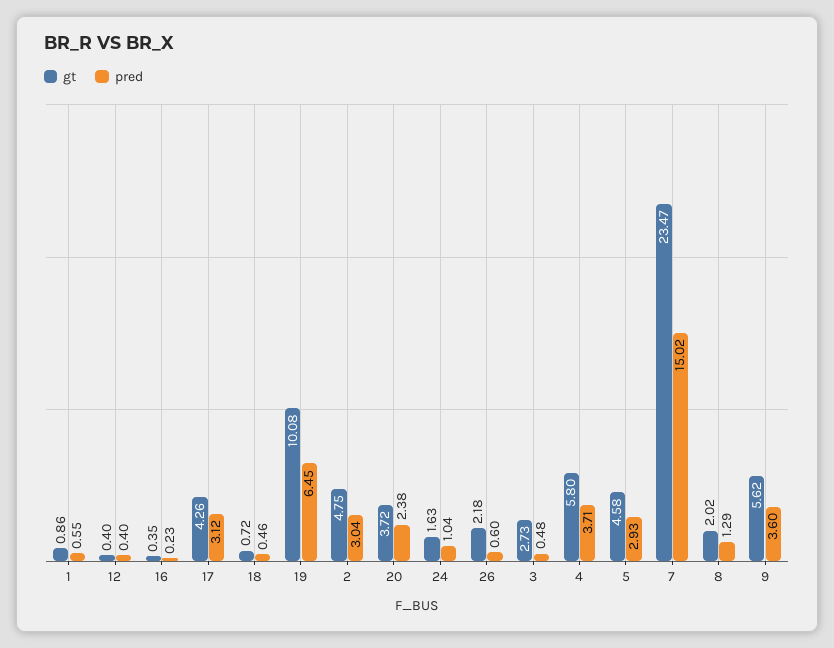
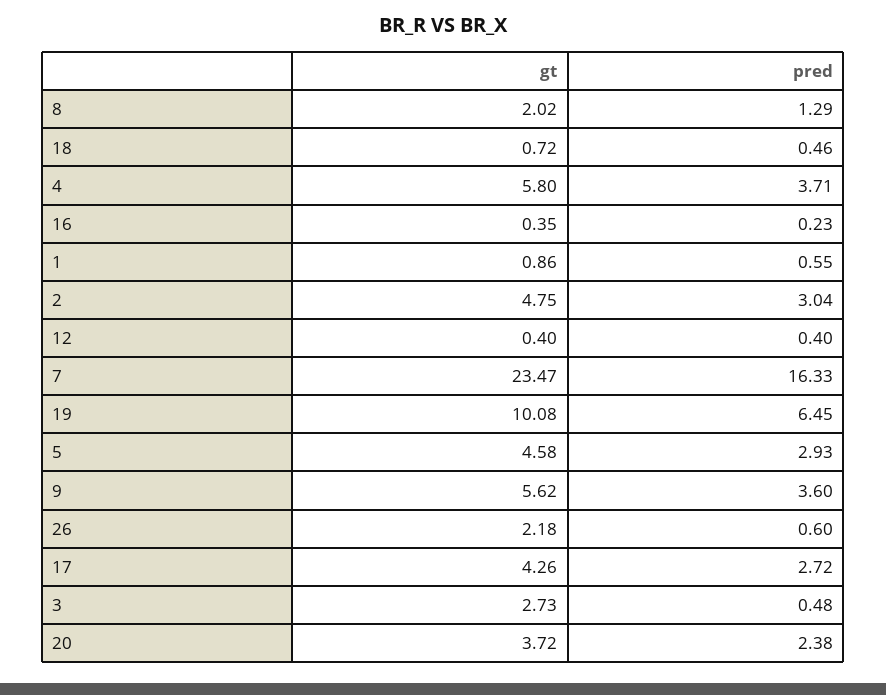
pred, 17: 3.12 -> 2.72
gt, 24: 1.63 -> none
pred, 24: 1.04 -> none
pred, 7: 15.02 -> 16.33

